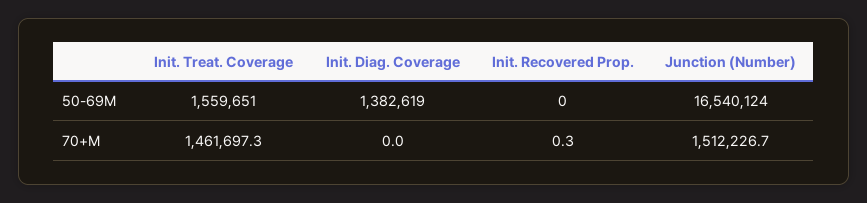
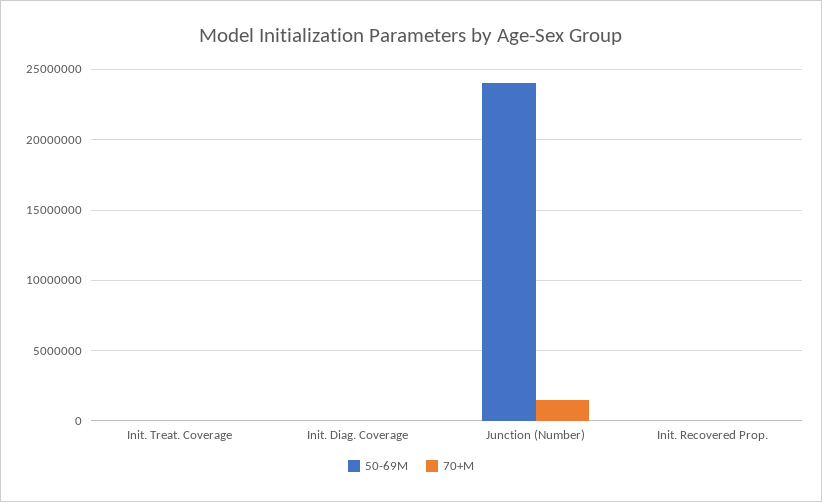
50-69M, Init. Treat. Coverage: 1559651 -> 0
50-69M, Init. Diag. Coverage: 1382619 -> 0
50-69M, Junction (Number): 16540124 -> 24000000
70+M, Init. Treat. Coverage: 1461697.3 -> 0

